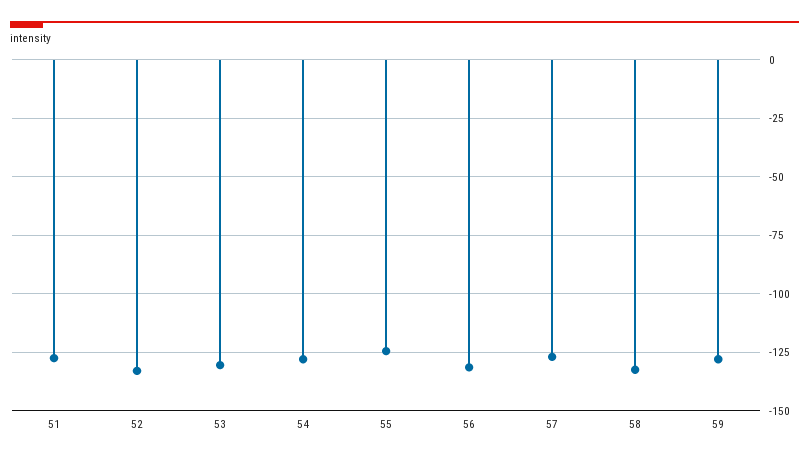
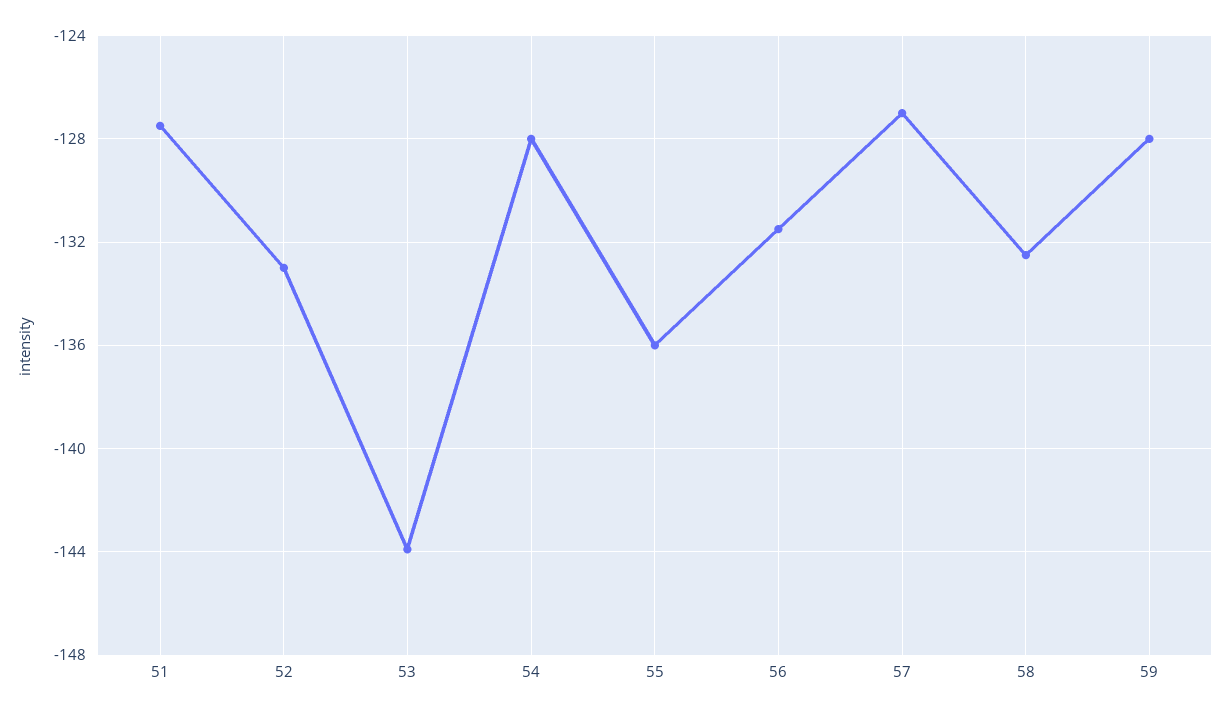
53: -130 -> -144
55: -125 -> -136

